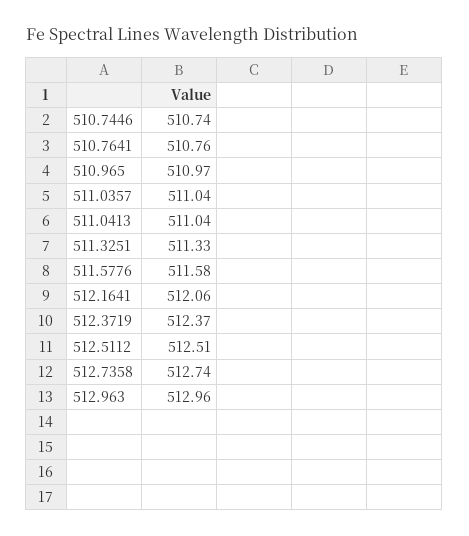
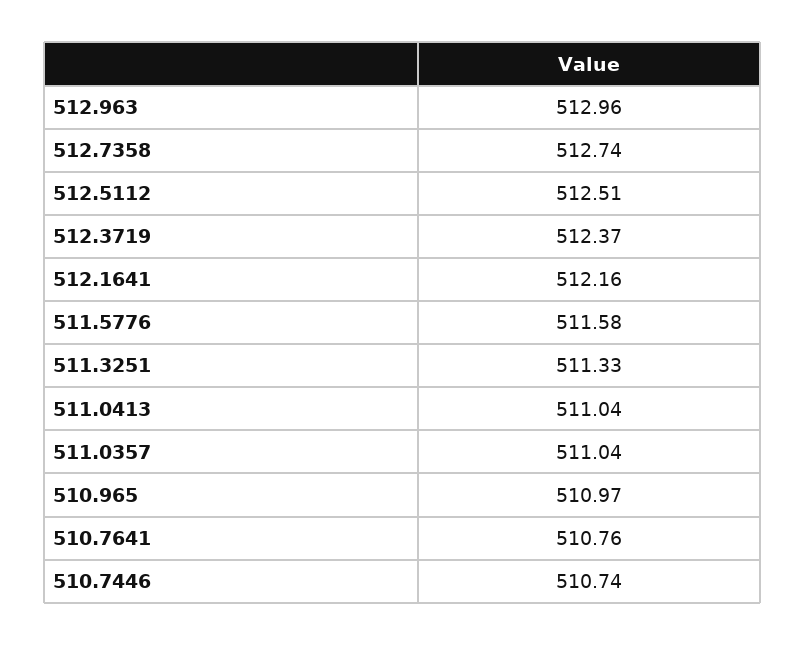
512.1641: 512.06 -> 512.16

